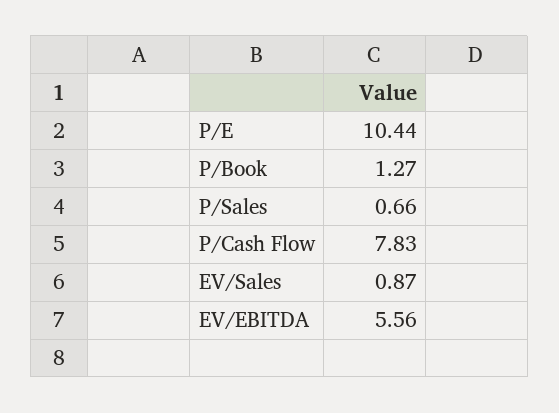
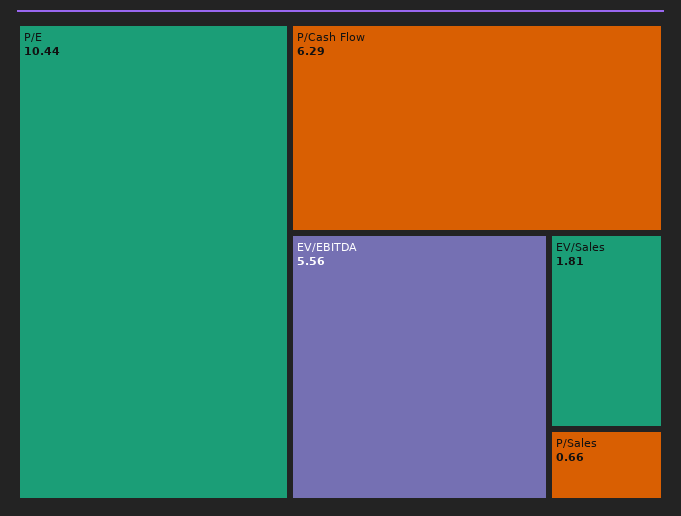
P/Book: 1.27 -> none
P/Cash Flow: 7.83 -> 6.29
EV/Sales: 0.87 -> 1.81

